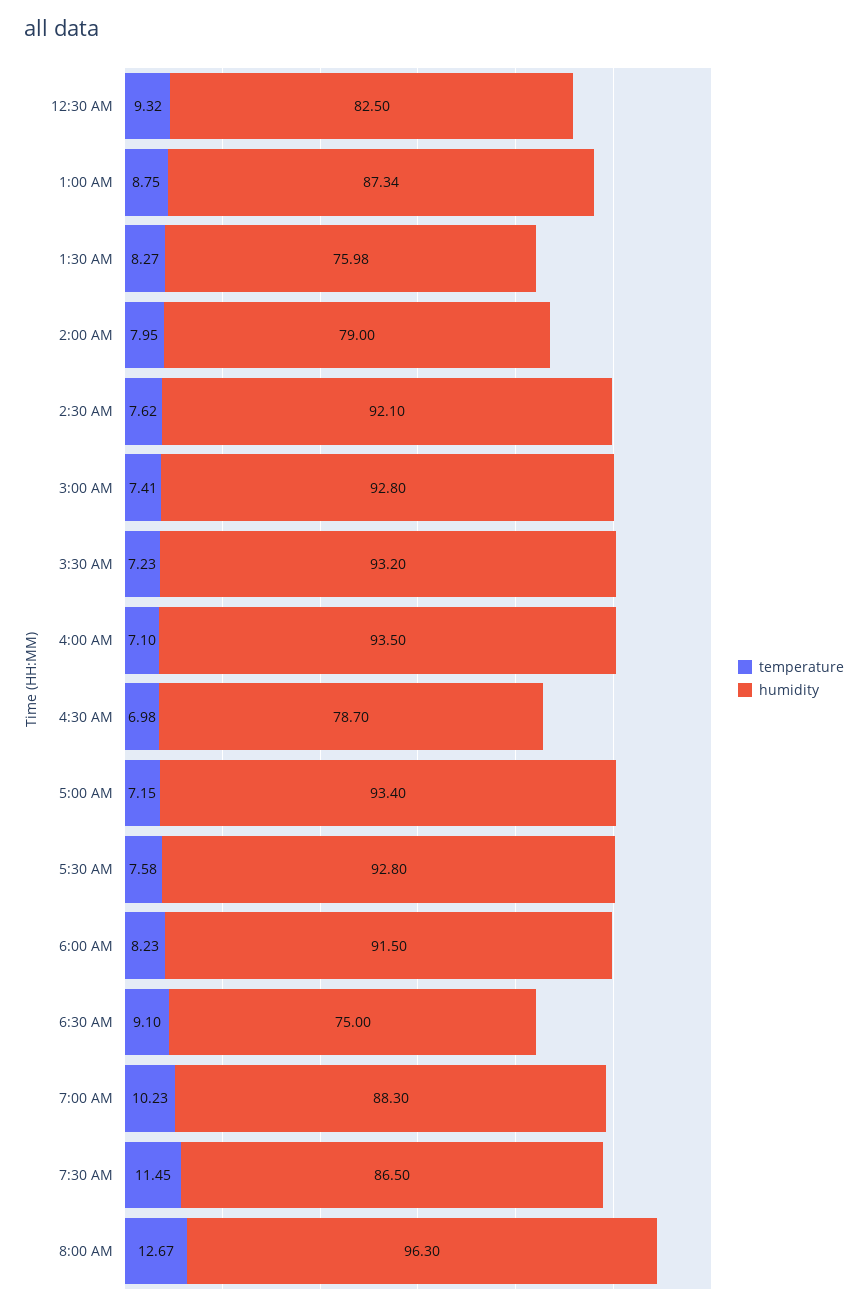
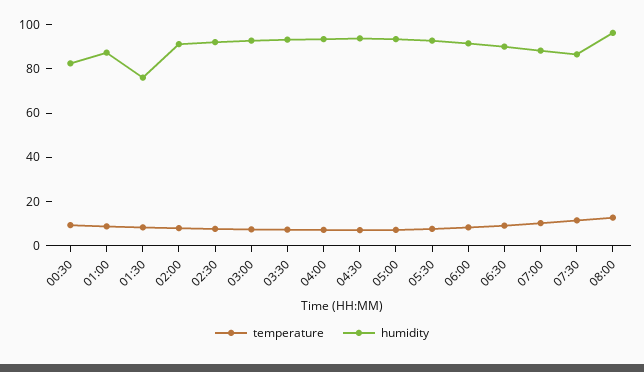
humidity, 2:00 AM: 79 -> 90
humidity, 4:30 AM: 78.7 -> 95
humidity, 6:30 AM: 75 -> 90

